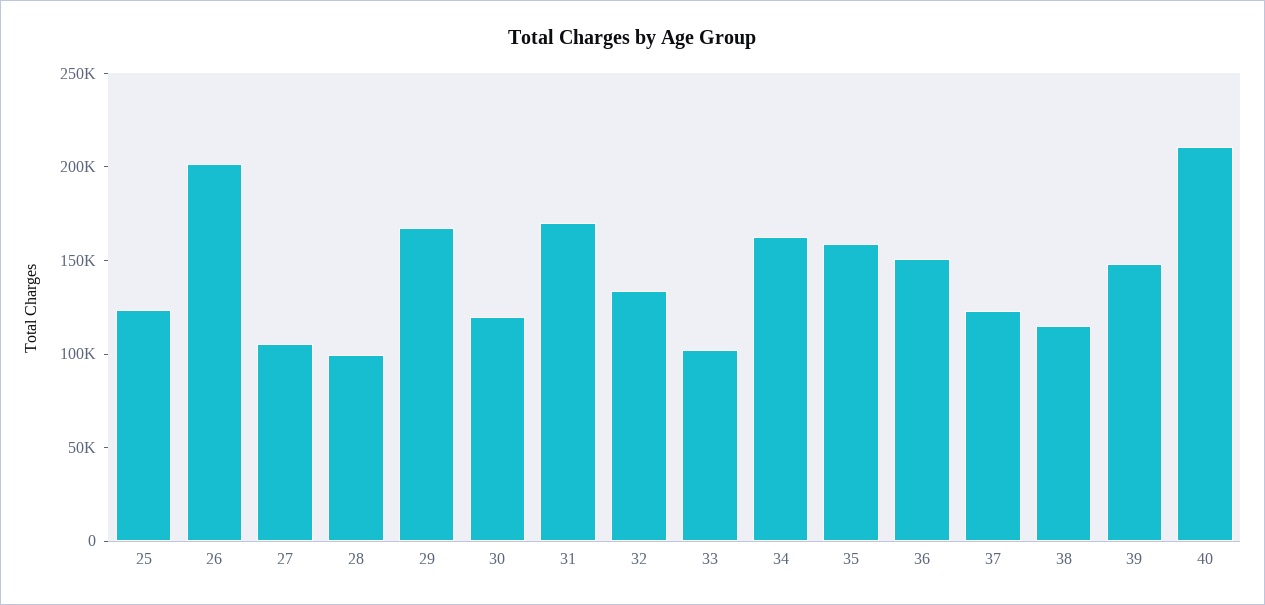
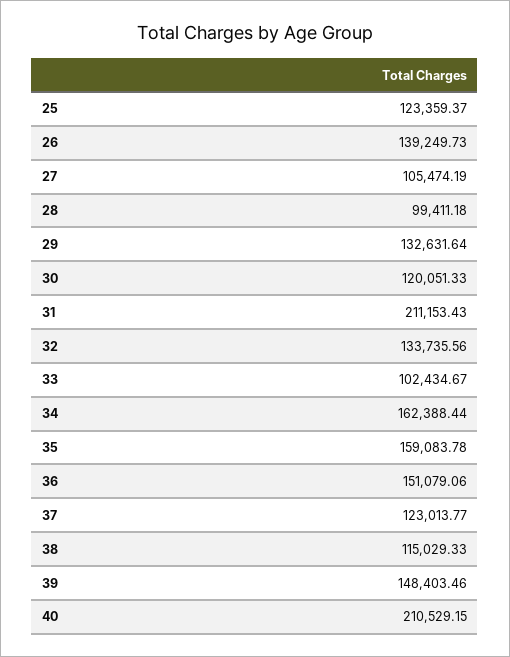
26: 200000 -> 139249.73
29: 170000 -> 132631.64
31: 170000 -> 211153.43

